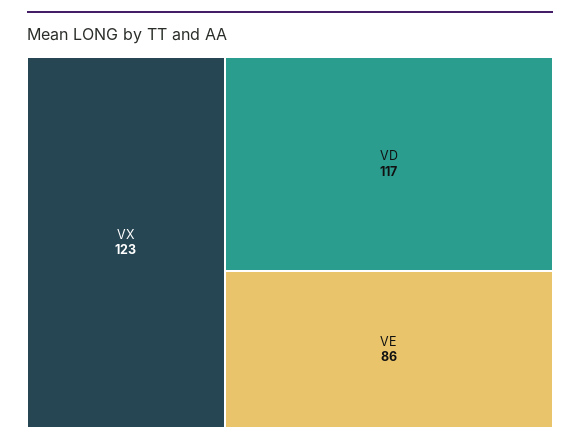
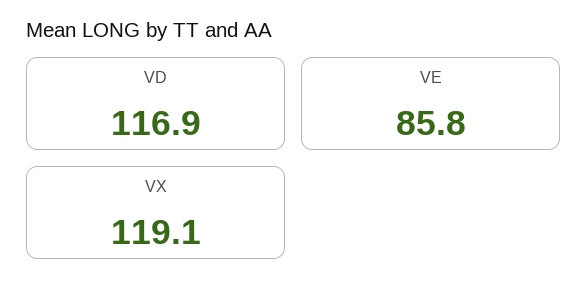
VX: 123 -> 119.1

